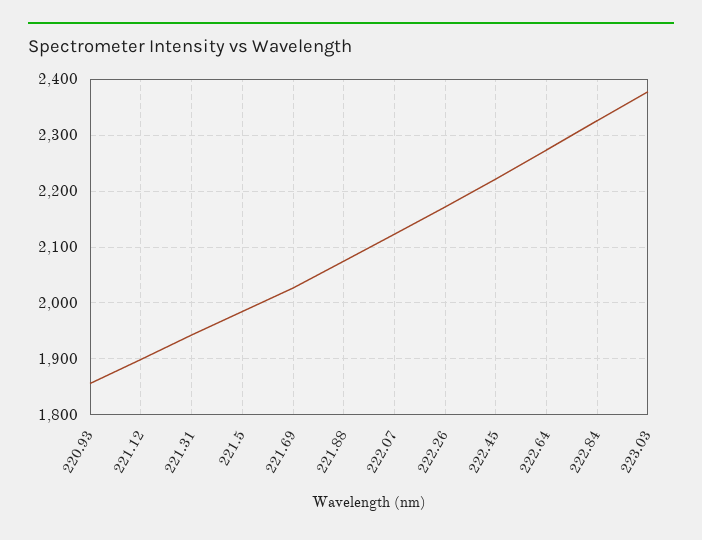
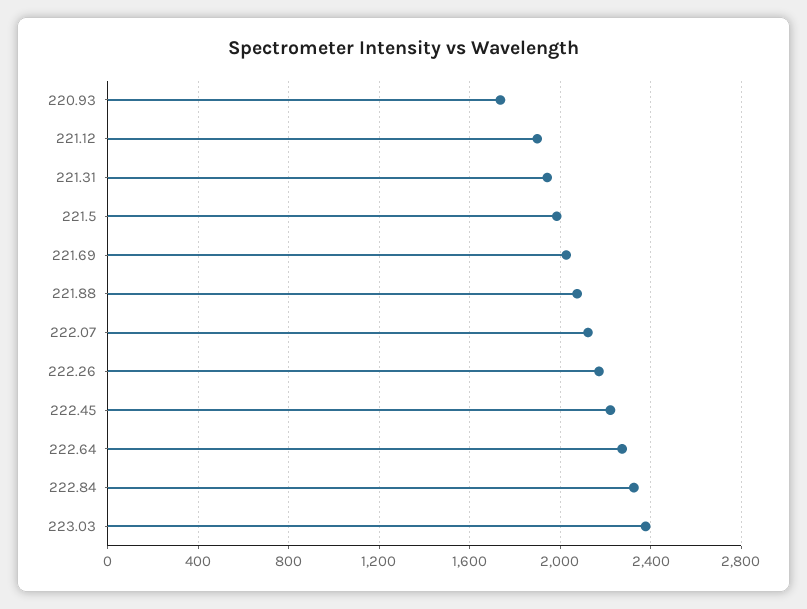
220.93: 1860 -> 1750

